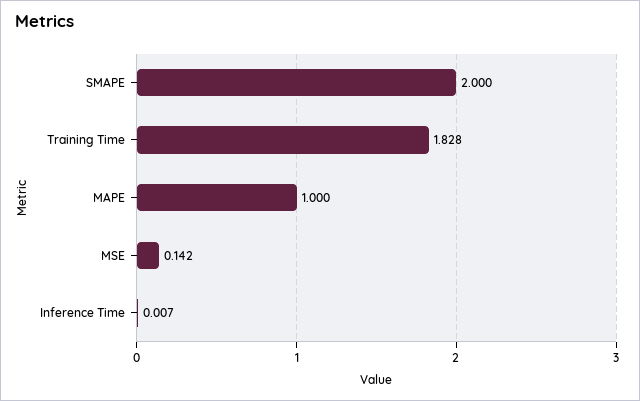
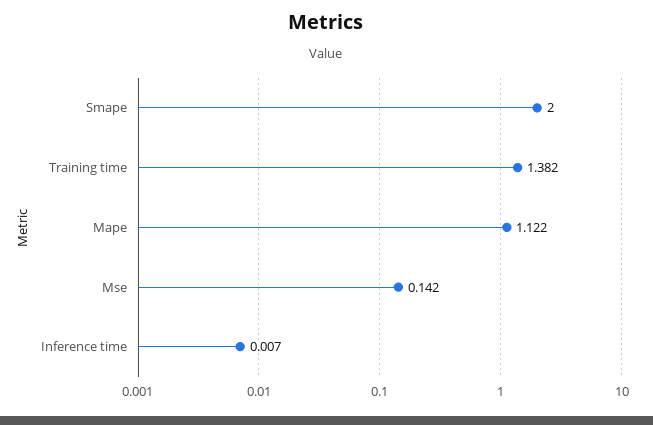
Training Time: 1.828 -> 1.382
MAPE: 1 -> 1.122

